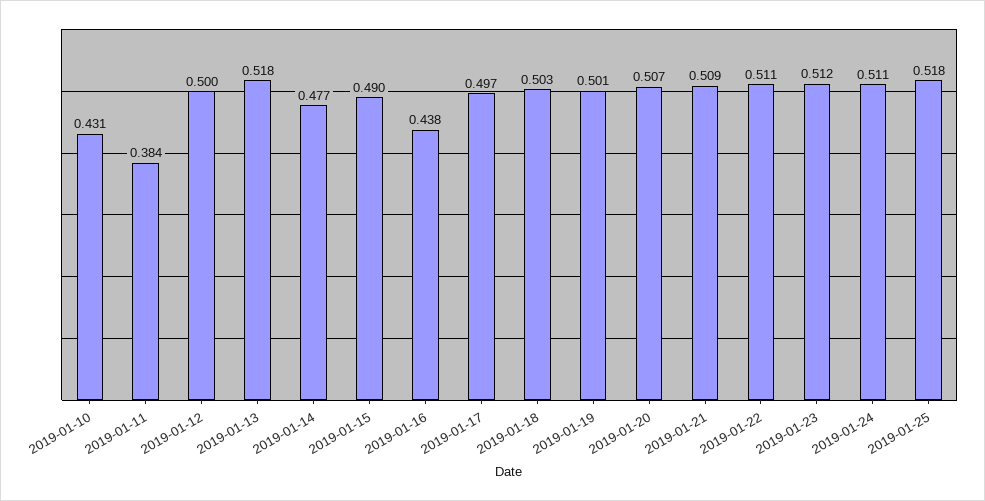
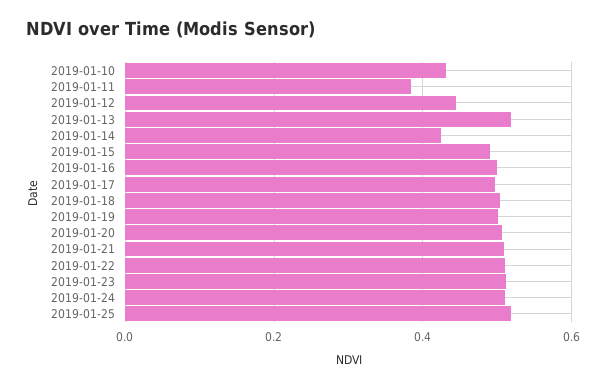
2019-01-12: 0.5 -> 0.44
2019-01-14: 0.477 -> 0.42
2019-01-16: 0.438 -> 0.5

